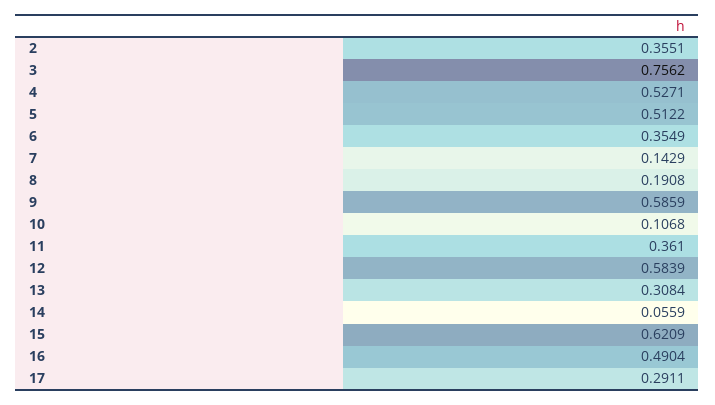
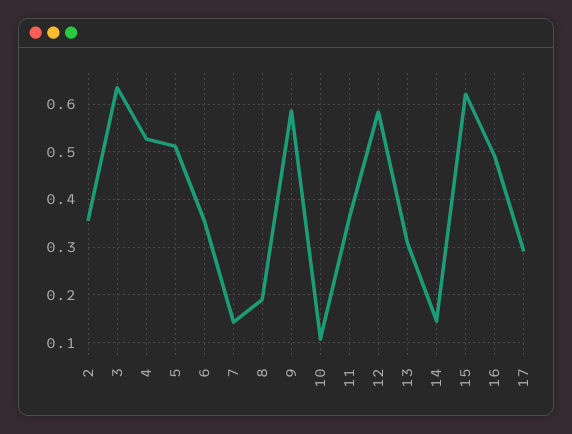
3: 0.7562 -> 0.64
14: 0.0559 -> 0.14

